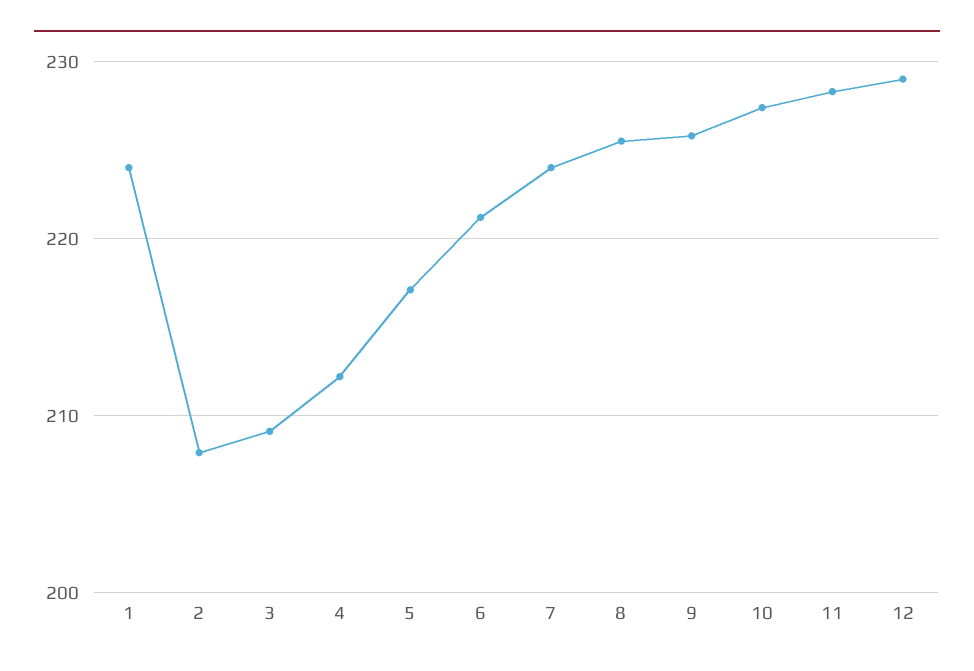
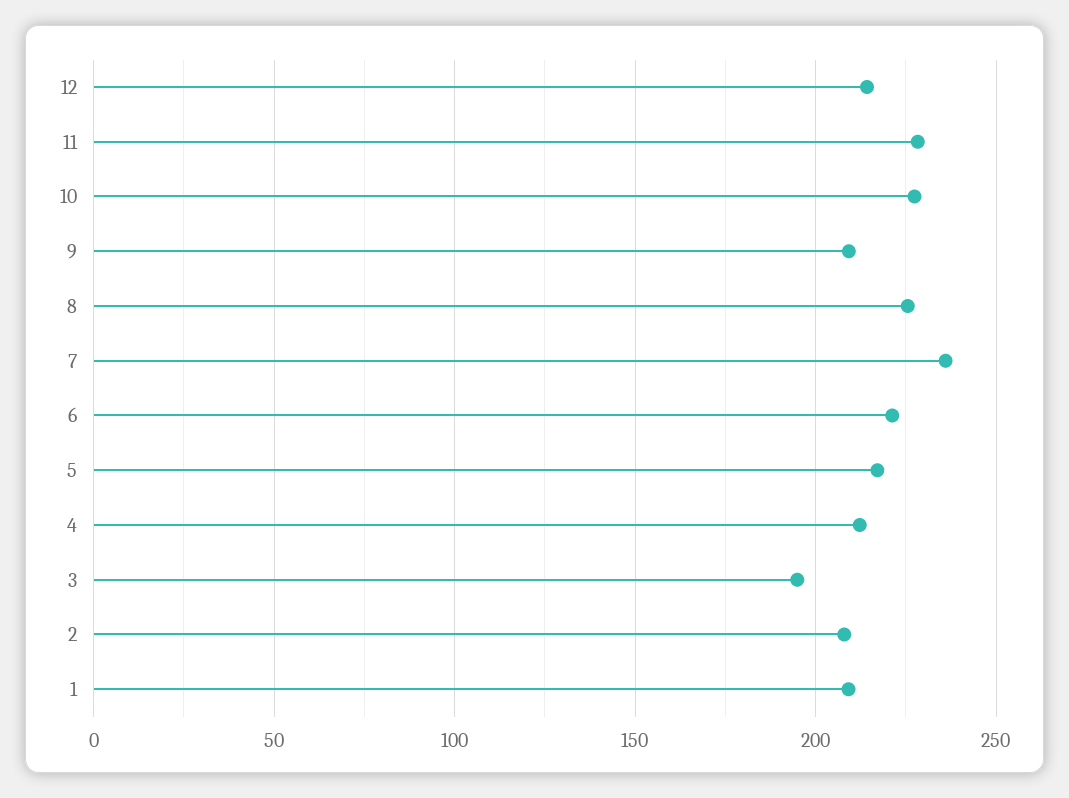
1: 224 -> 210
3: 209 -> 195
7: 224 -> 235
9: 226 -> 210
12: 229 -> 215

